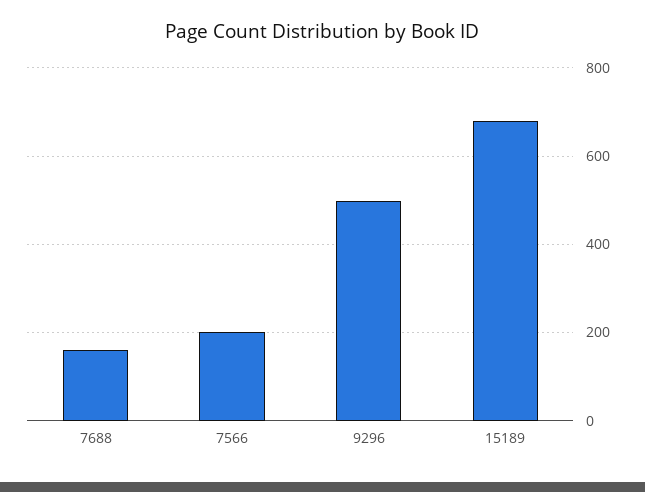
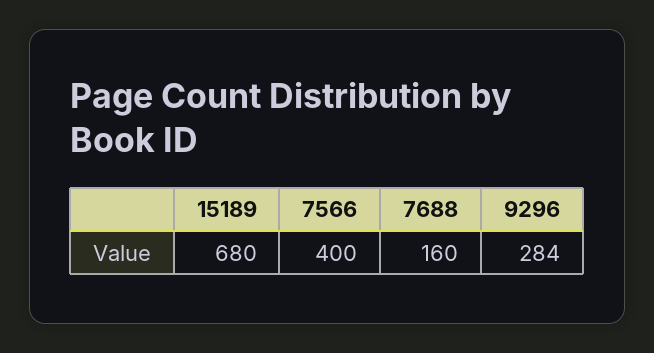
7566: 200 -> 400
9296: 500 -> 284

